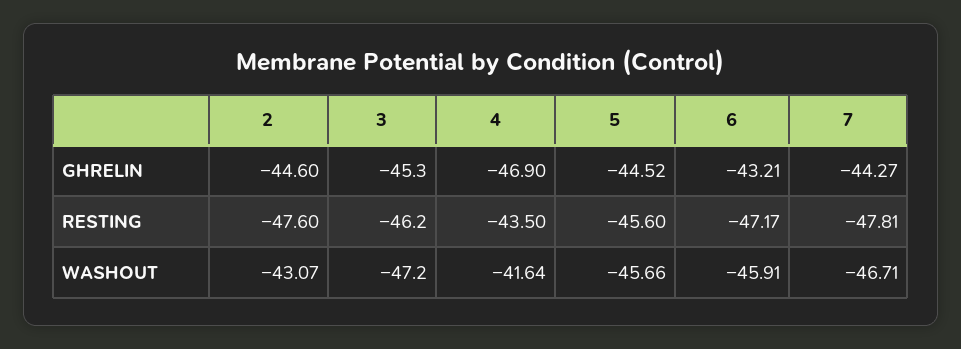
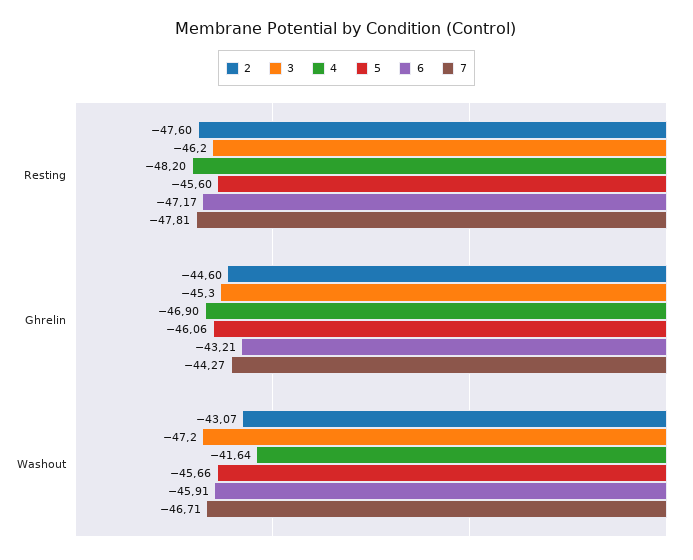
5, GHRELIN: -44.52 -> -46.06
4, RESTING: -43.5 -> -48.2

